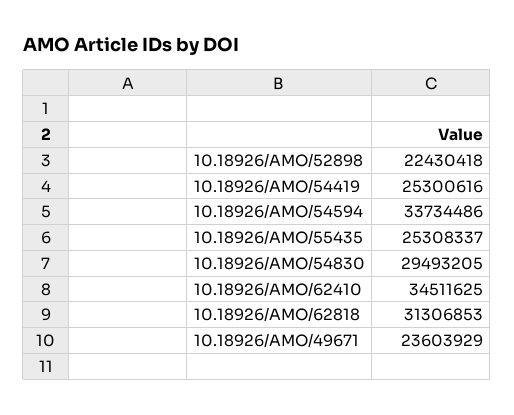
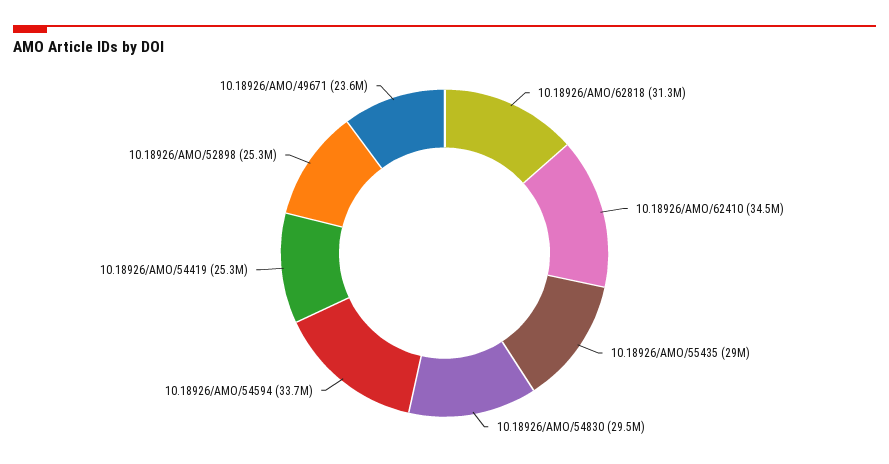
10.18926/AMO/52898: 22430418 -> 25300000
10.18926/AMO/55435: 25308337 -> 29000000

